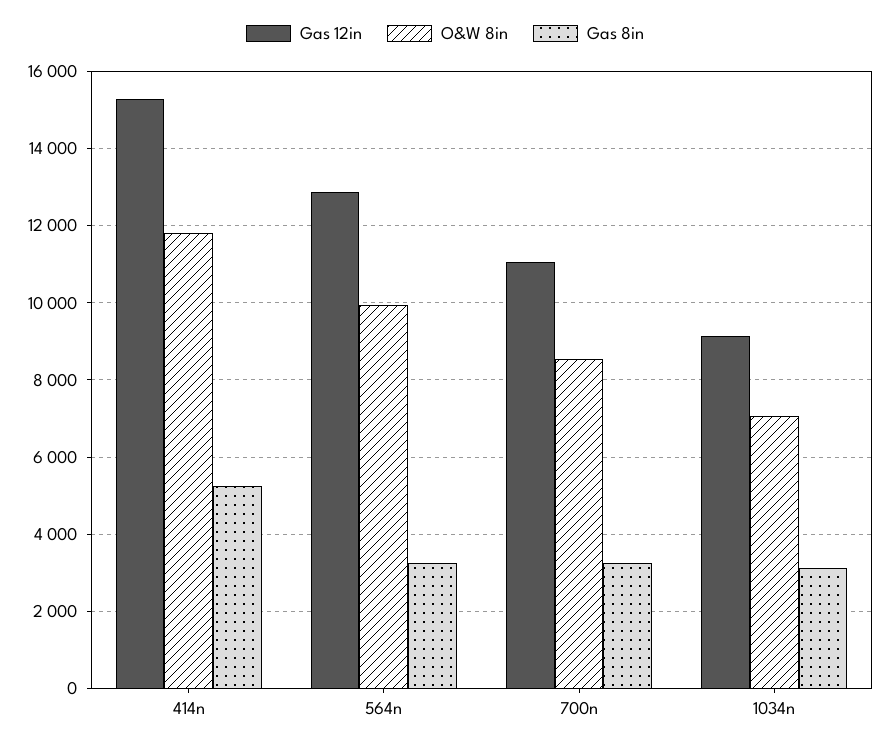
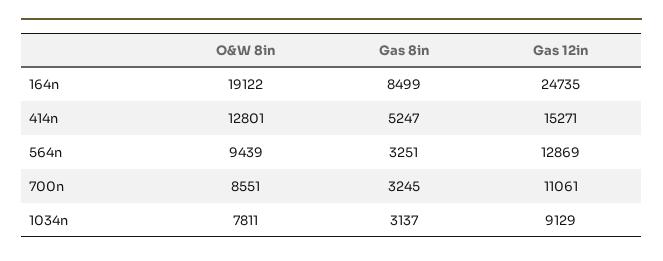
O&W 8in, 414n: 11800 -> 12801
O&W 8in, 564n: 10000 -> 9439
O&W 8in, 1034n: 7000 -> 7811
O&W 8in, 164n: none -> 19122
Gas 8in, 164n: none -> 8499
Gas 12in, 164n: none -> 24735

